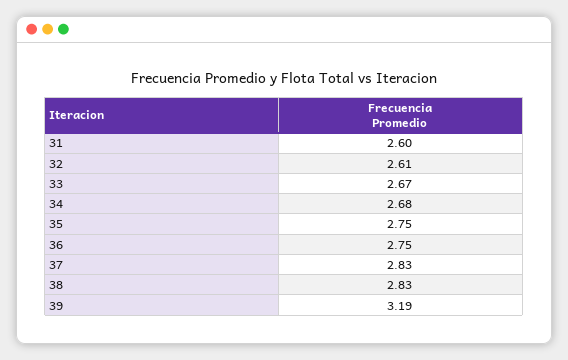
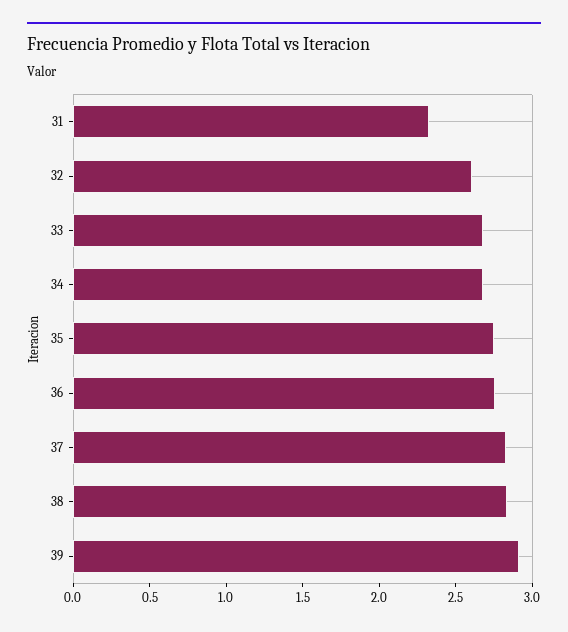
31: 2.6 -> 2.3
39: 3.19 -> 2.9

